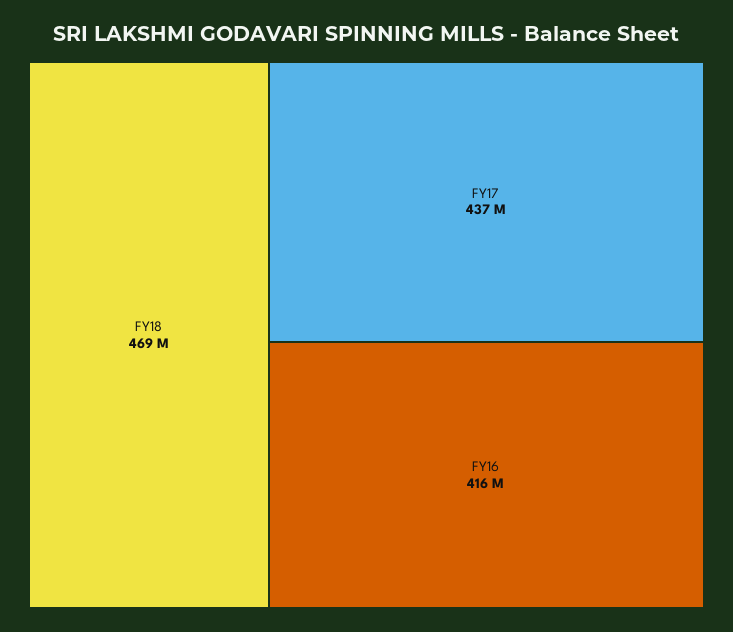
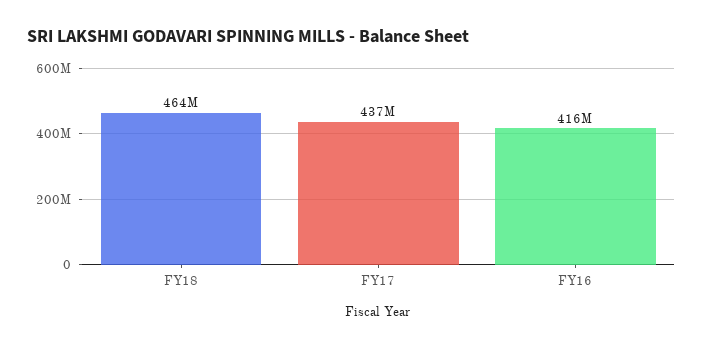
FY18: 469000000 -> 464000000

